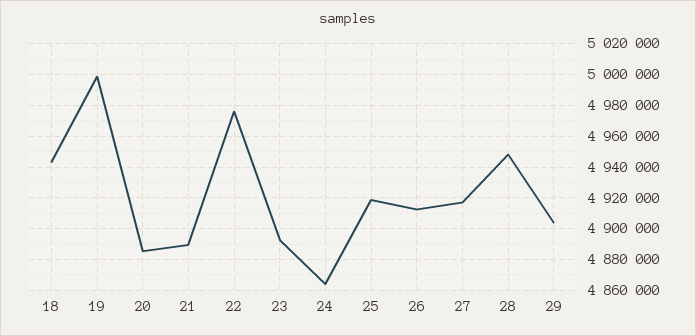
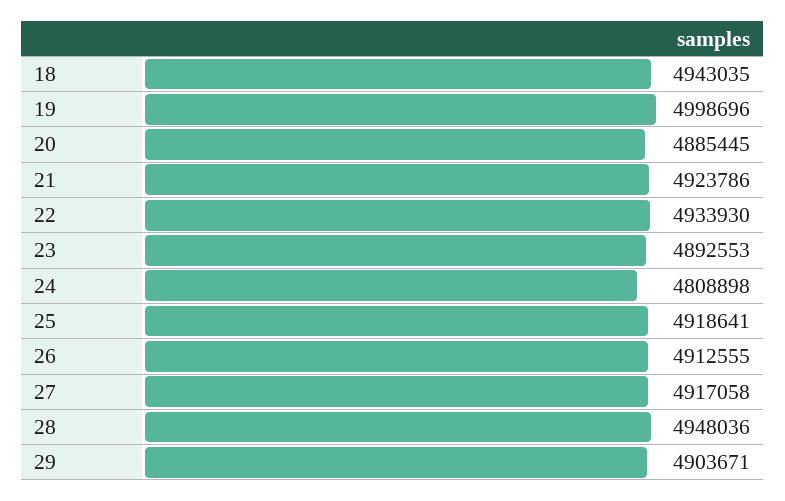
21: 4890000 -> 4923786
22: 4975000 -> 4933930
24: 4865000 -> 4808898

